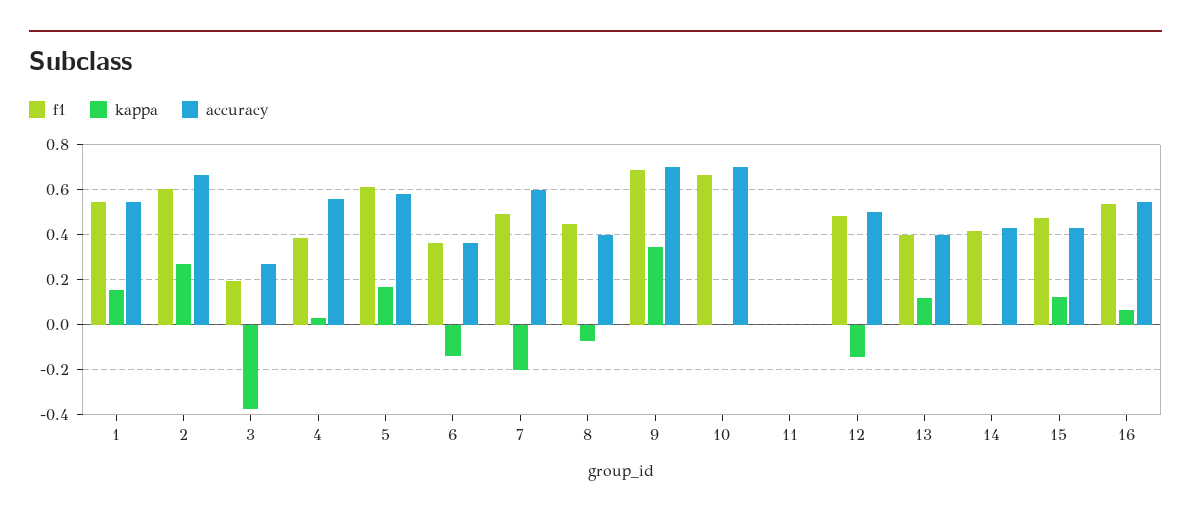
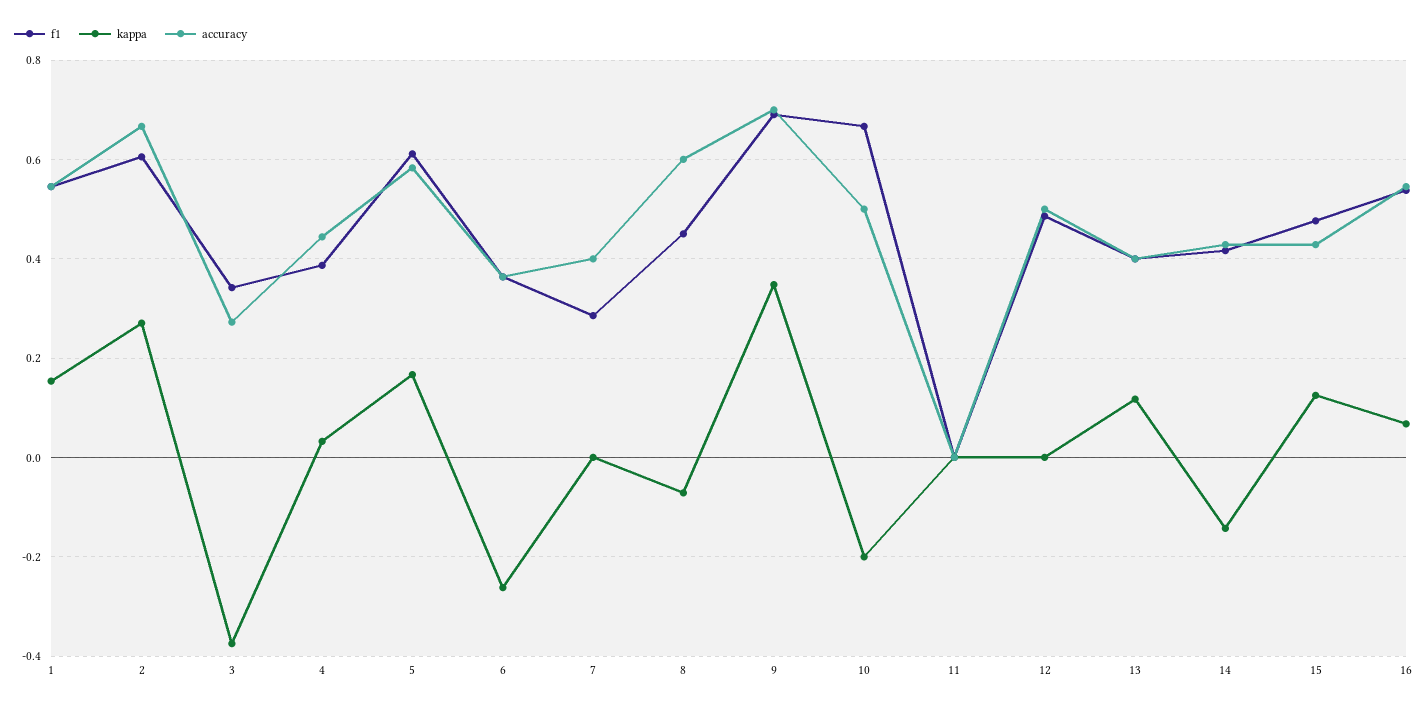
f1, 3: 0.2 -> 0.34
accuracy, 4: 0.55 -> 0.44
kappa, 6: -0.15 -> -0.26
f1, 7: 0.5 -> 0.28
kappa, 7: -0.2 -> 0
accuracy, 7: 0.6 -> 0.4
accuracy, 8: 0.4 -> 0.6
kappa, 10: 0 -> -0.2
accuracy, 10: 0.7 -> 0.5
kappa, 12: -0.15 -> 0
kappa, 14: 0 -> -0.14

